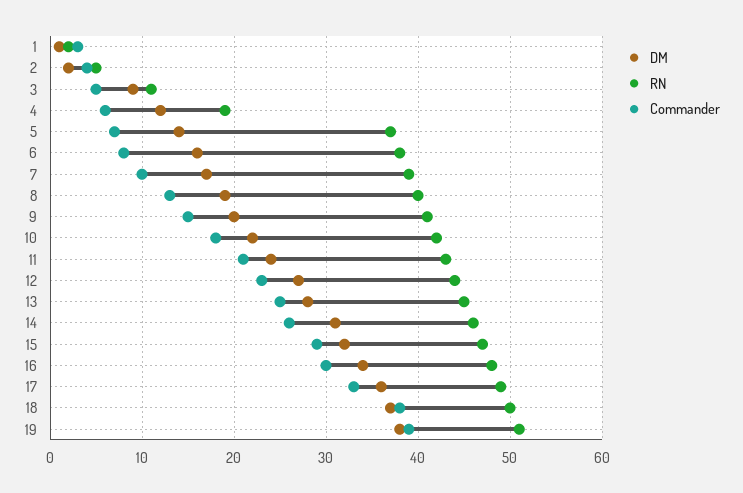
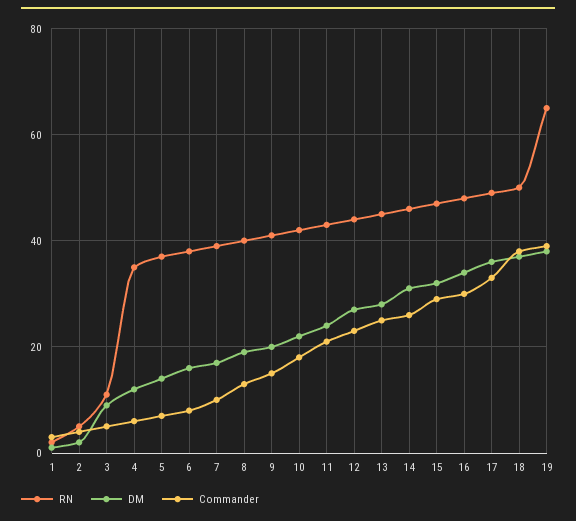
RN, 4: 19 -> 35
RN, 19: 51 -> 65

